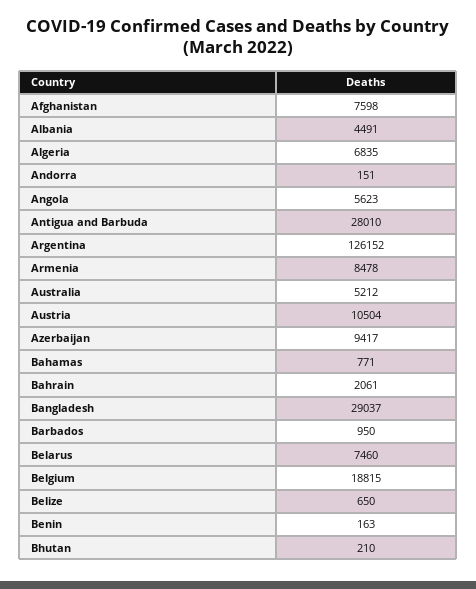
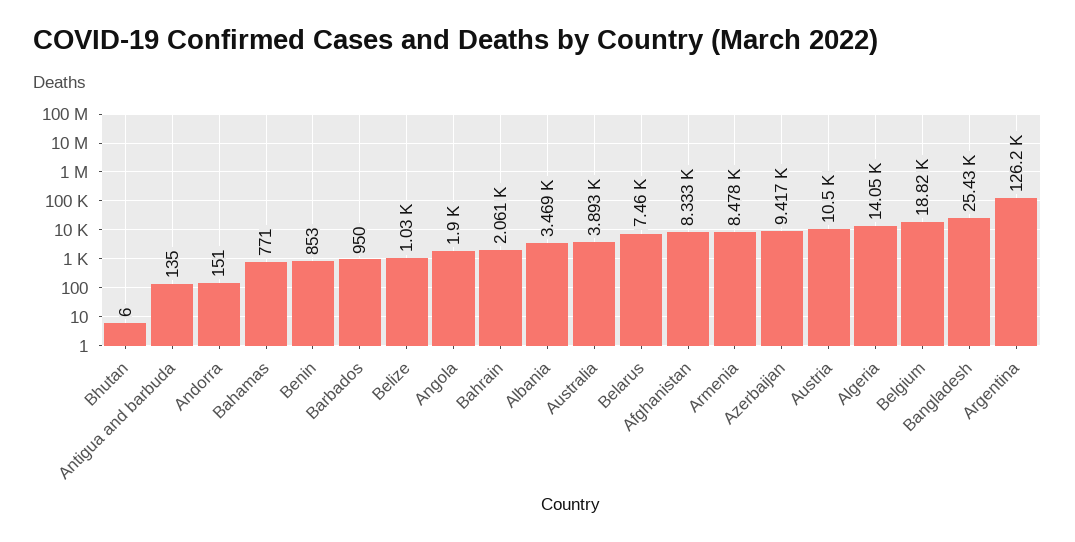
Afghanistan: 7598 -> 8333
Albania: 4491 -> 3469
Algeria: 6835 -> 14050
Angola: 5623 -> 1900
Antigua and Barbuda: 28010 -> 135
Australia: 5212 -> 3893
Bangladesh: 29037 -> 25430
Belize: 650 -> 1030
Benin: 163 -> 853
Bhutan: 210 -> 6

